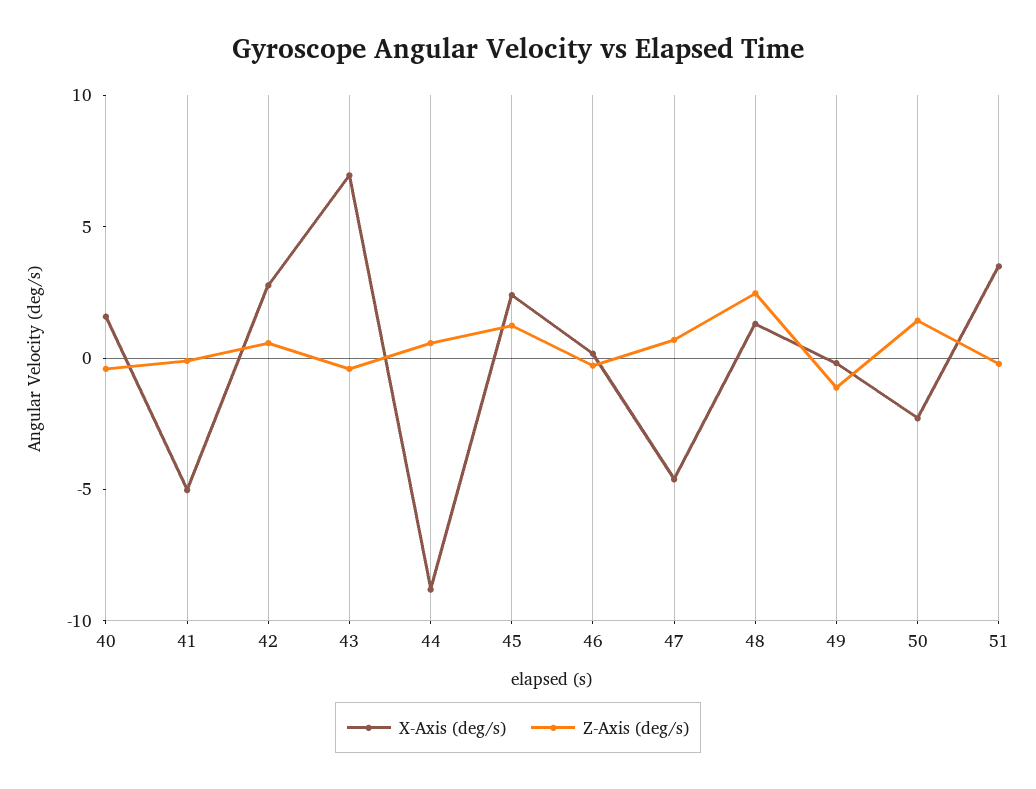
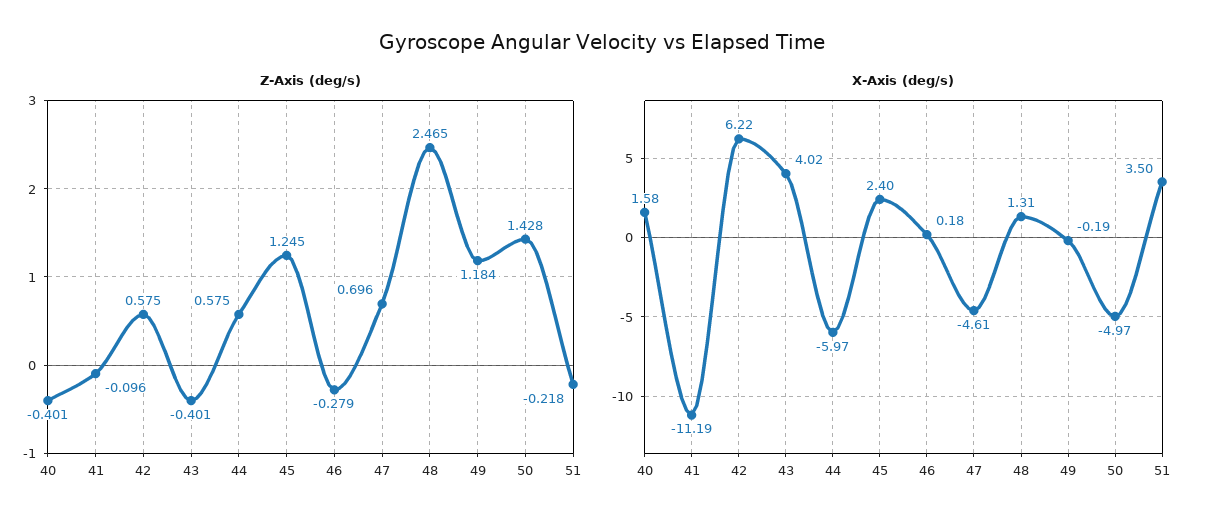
X-Axis (deg/s), 41: -5 -> -11.19
X-Axis (deg/s), 42: 3 -> 6.22
X-Axis (deg/s), 43: 7 -> 4.02
X-Axis (deg/s), 44: -9 -> -5.97
Z-Axis (deg/s), 49: -1 -> 1.184
X-Axis (deg/s), 50: -2 -> -4.97

